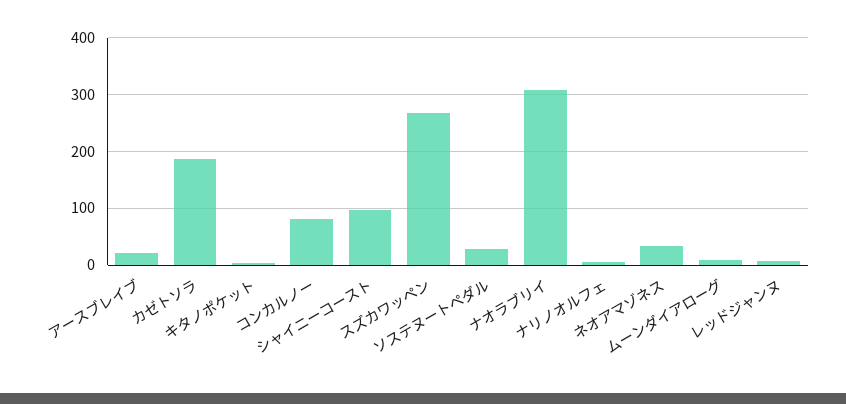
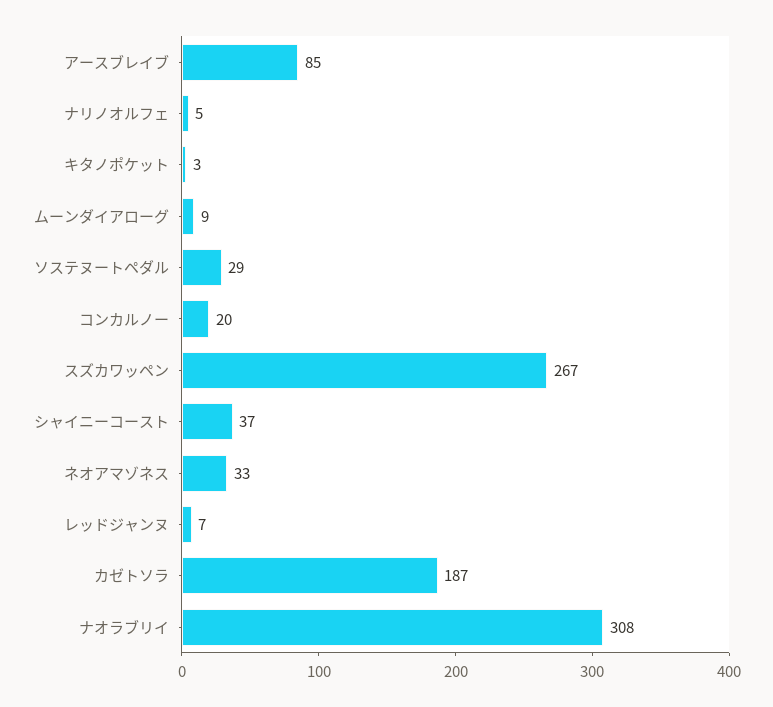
アースブレイブ: 20 -> 85
コンカルノー: 80 -> 20
シャイニーコースト: 100 -> 37

